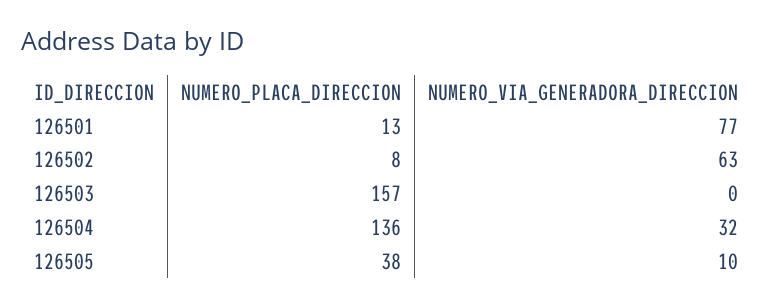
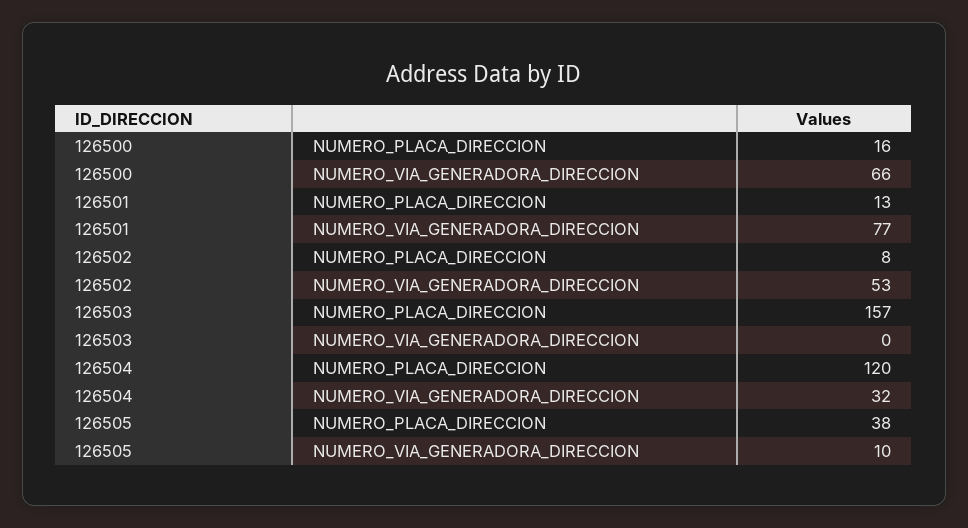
NUMERO_VIA_GENERADORA_DIRECCION, 126502: 63 -> 53
NUMERO_PLACA_DIRECCION, 126504: 136 -> 120
NUMERO_PLACA_DIRECCION, 126500: none -> 16
NUMERO_VIA_GENERADORA_DIRECCION, 126500: none -> 66

